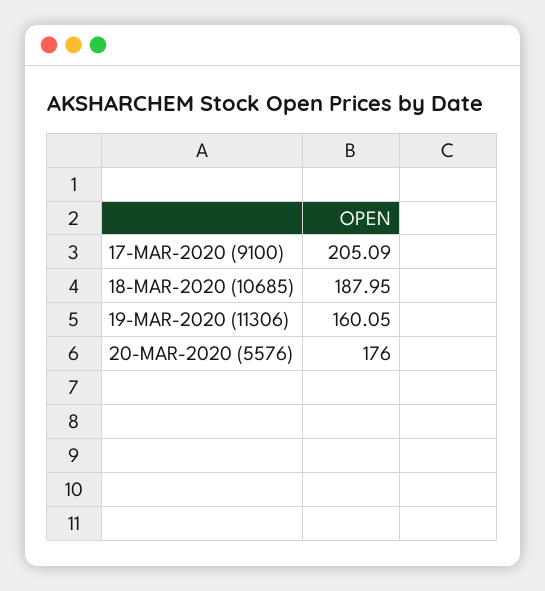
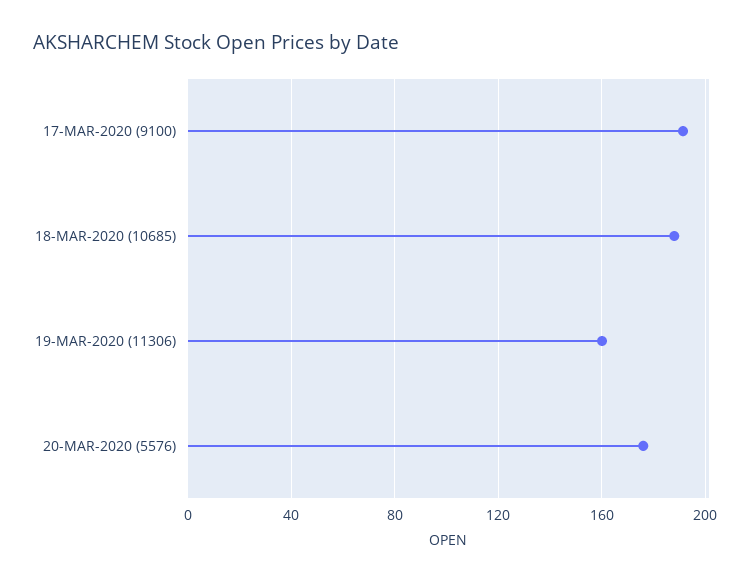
17-MAR-2020 (9100): 205.09 -> 190

